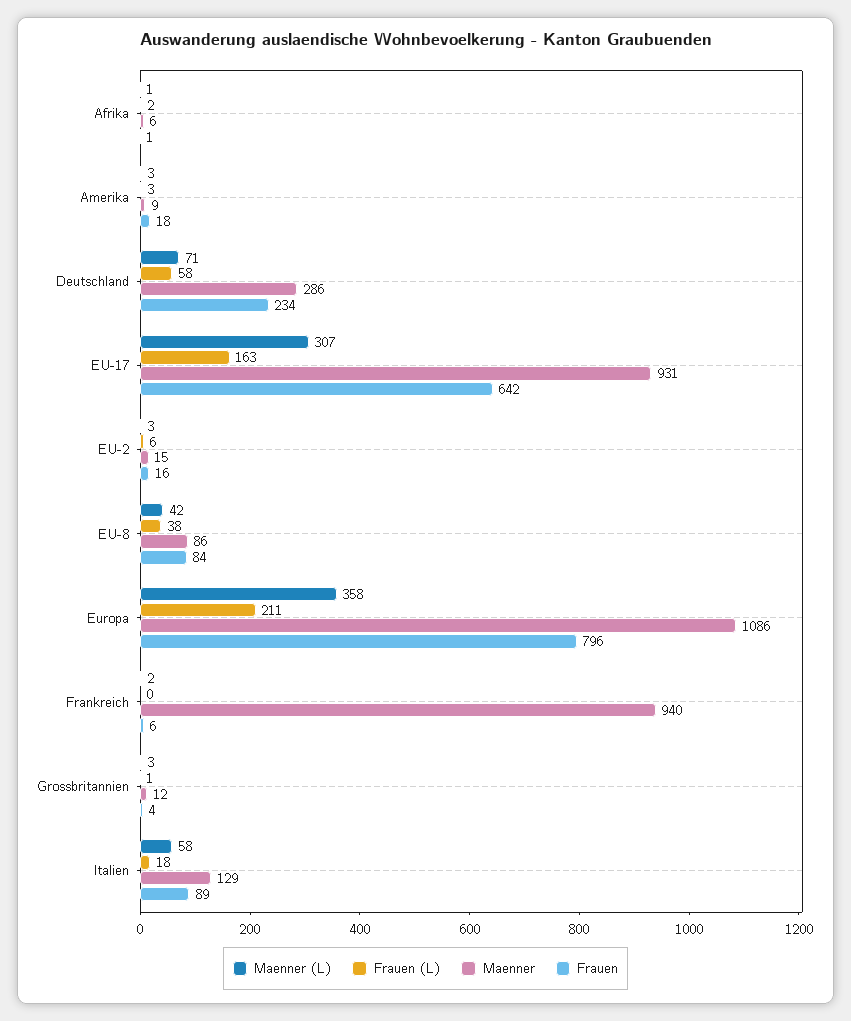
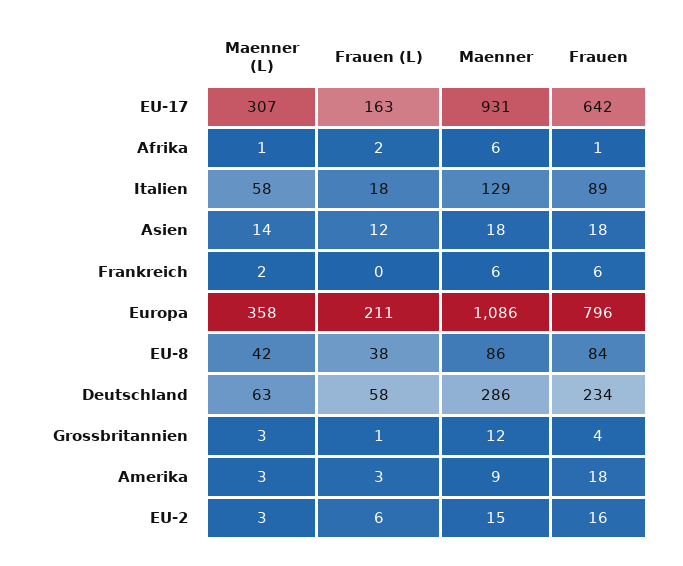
Maenner (L), Deutschland: 71 -> 63
Maenner, Frankreich: 940 -> 6
Maenner (L), Asien: none -> 14
Frauen (L), Asien: none -> 12
Maenner, Asien: none -> 18
Frauen, Asien: none -> 18

